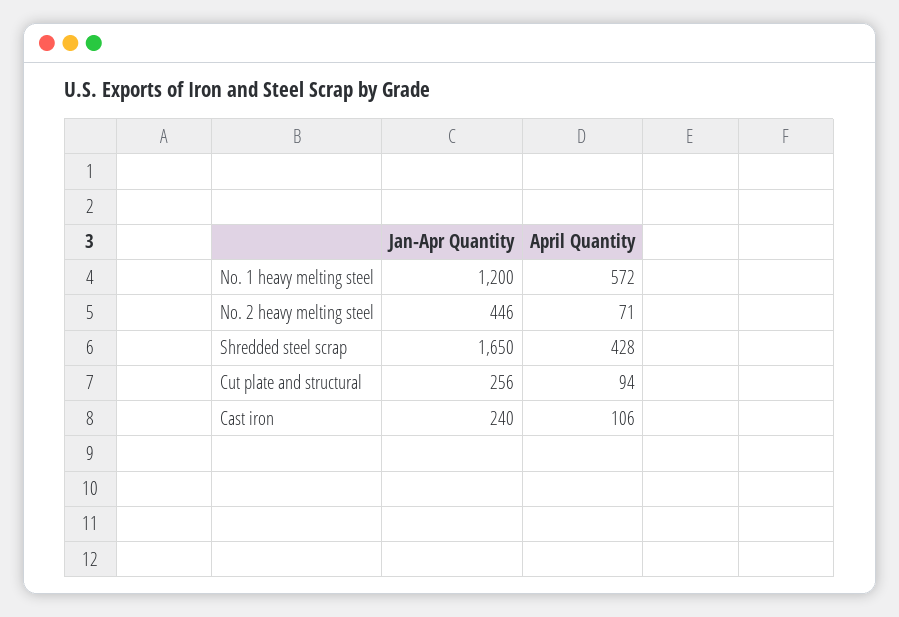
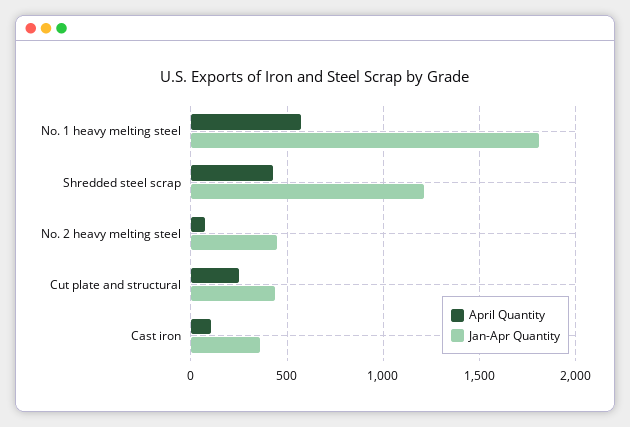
Jan-Apr Quantity, No. 1 heavy melting steel: 1200 -> 1800
Jan-Apr Quantity, Shredded steel scrap: 1650 -> 1200
Jan-Apr Quantity, Cut plate and structural: 256 -> 450
April Quantity, Cut plate and structural: 94 -> 250
Jan-Apr Quantity, Cast iron: 240 -> 350

